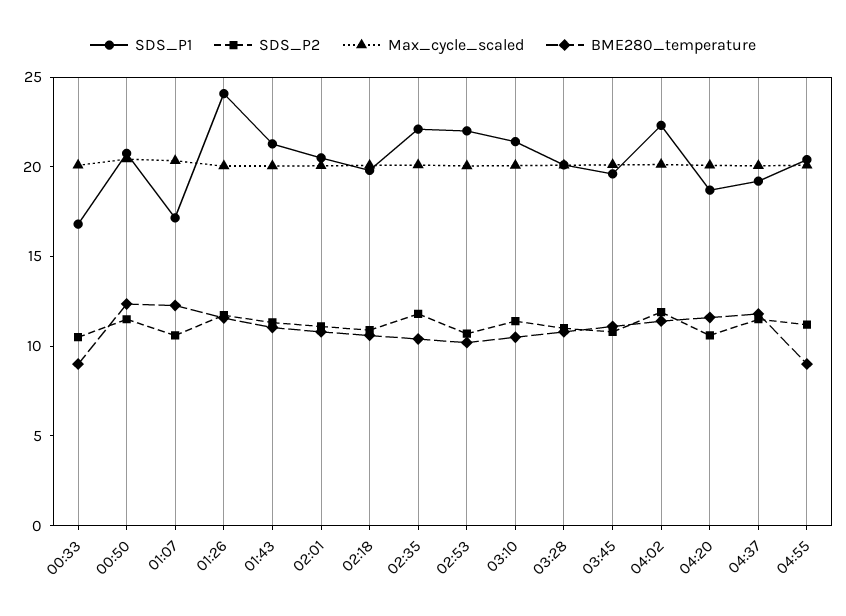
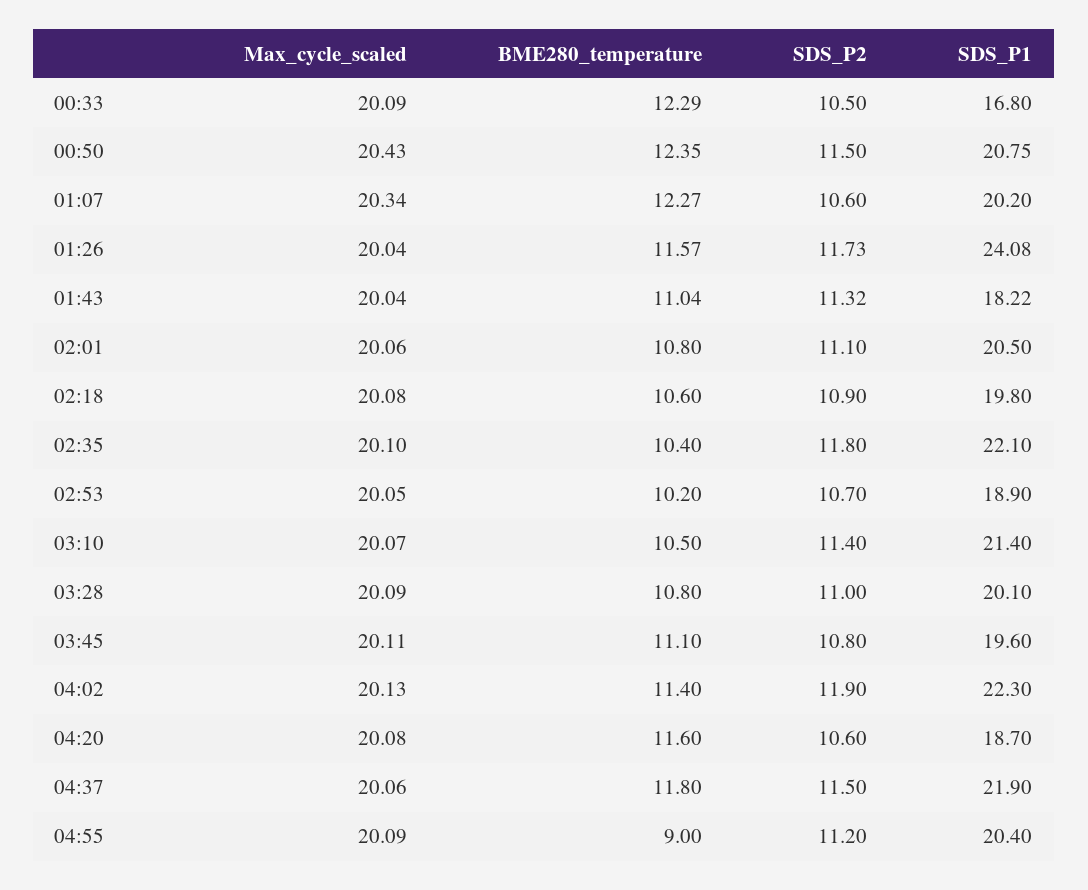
BME280_temperature, 00:33: 9 -> 12.29
SDS_P1, 01:07: 17 -> 20.2
SDS_P1, 01:43: 21 -> 18.22
SDS_P1, 02:53: 22 -> 18.9
SDS_P1, 04:37: 19 -> 21.9

